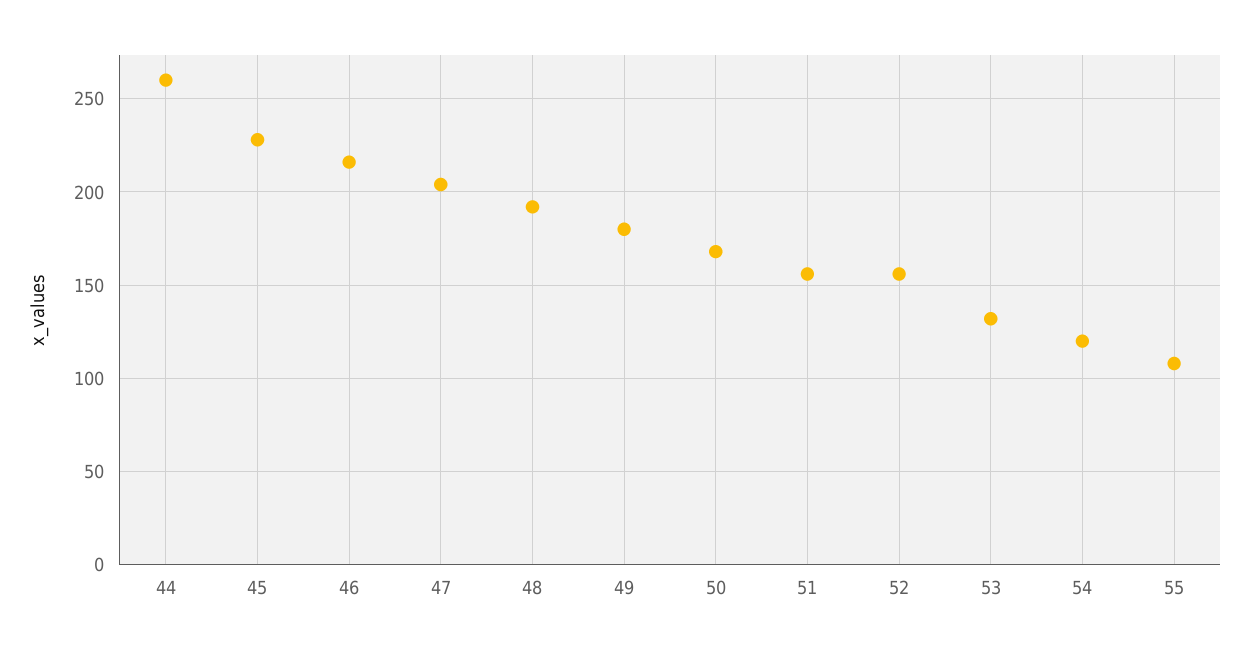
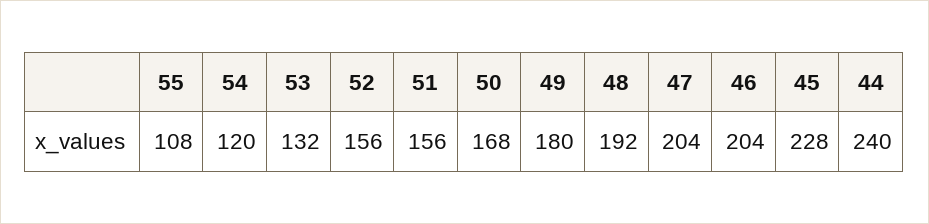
44: 260 -> 240
46: 215 -> 204

